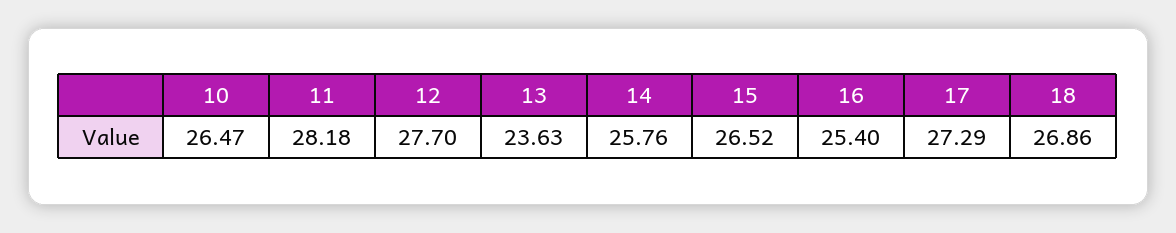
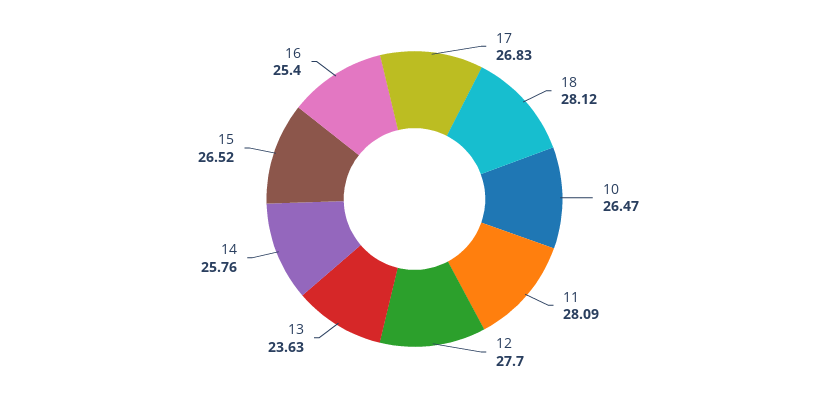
11: 28.18 -> 28.09
17: 27.29 -> 26.83
18: 26.86 -> 28.12

